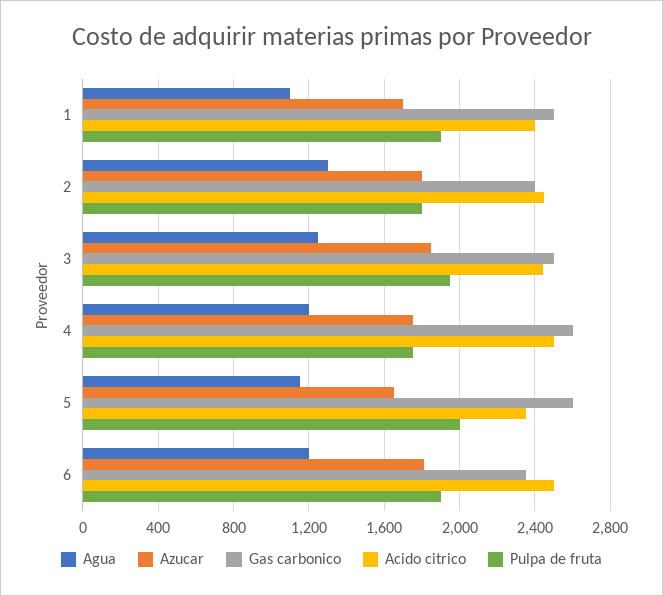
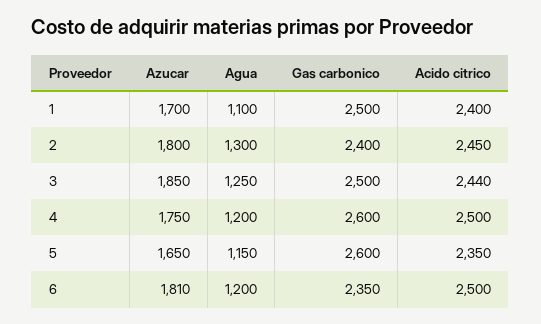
Pulpa de fruta, 1: 1900 -> none
Pulpa de fruta, 2: 1800 -> none
Pulpa de fruta, 3: 1950 -> none
Pulpa de fruta, 4: 1750 -> none
Pulpa de fruta, 5: 2000 -> none
Pulpa de fruta, 6: 1900 -> none

